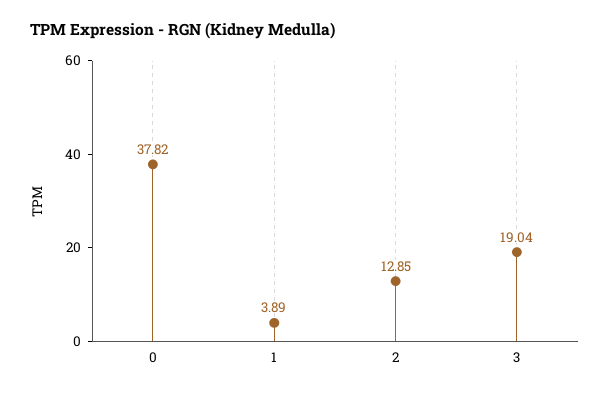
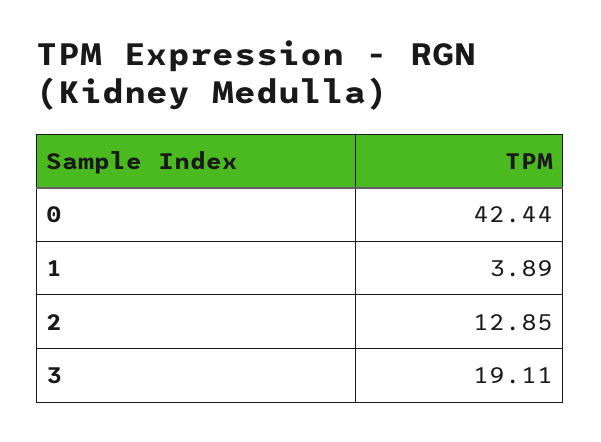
0: 37.82 -> 42.44
3: 19.04 -> 19.11

